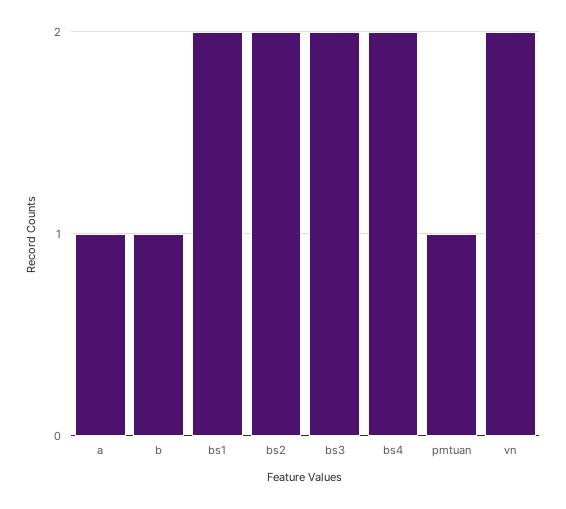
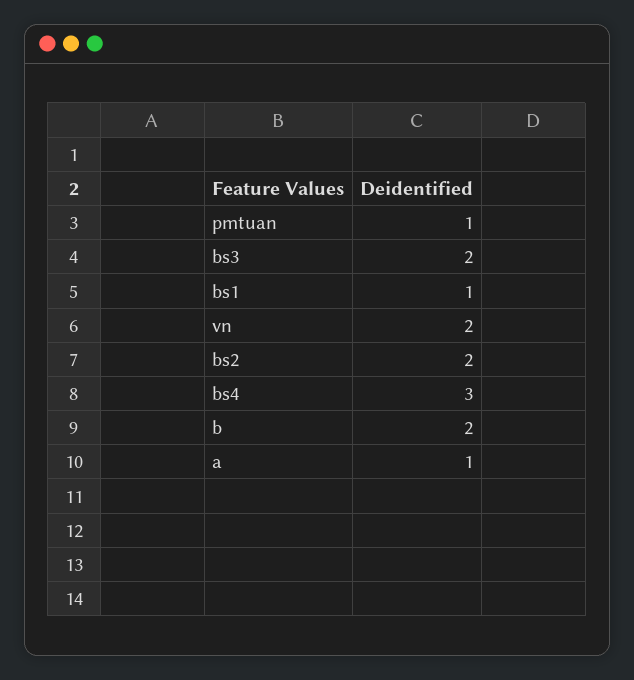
b: 1 -> 2
bs1: 2 -> 1
bs4: 2 -> 3

